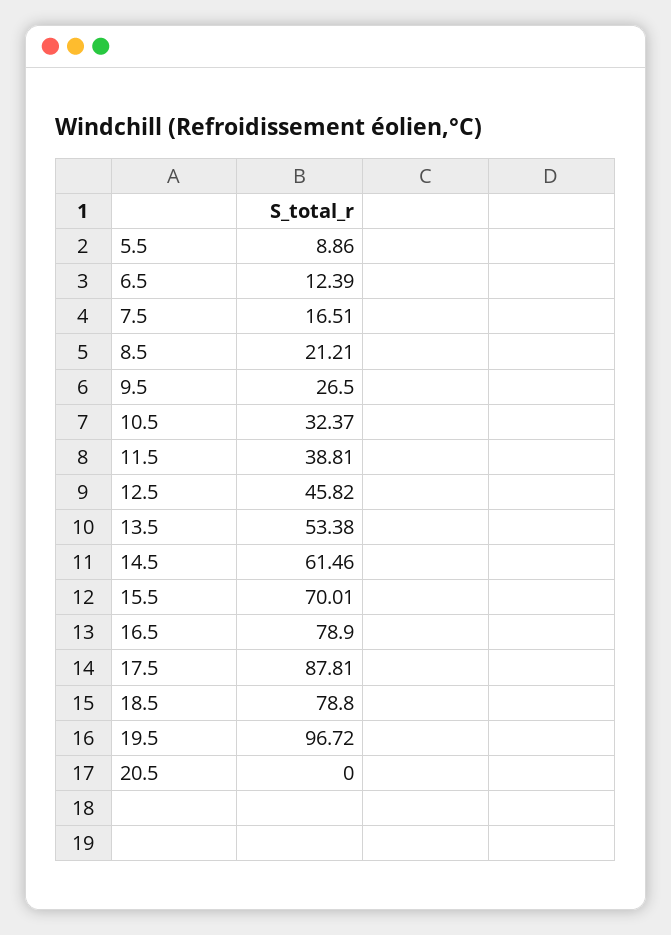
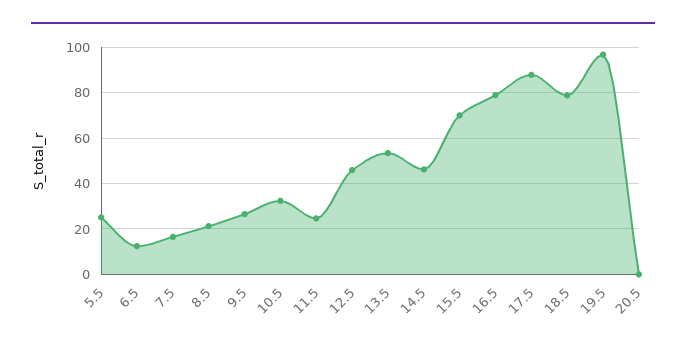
5.5: 8.86 -> 25
11.5: 38.81 -> 25
14.5: 61.46 -> 45

